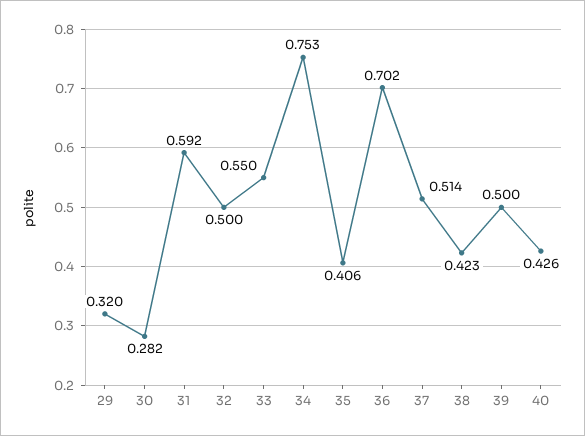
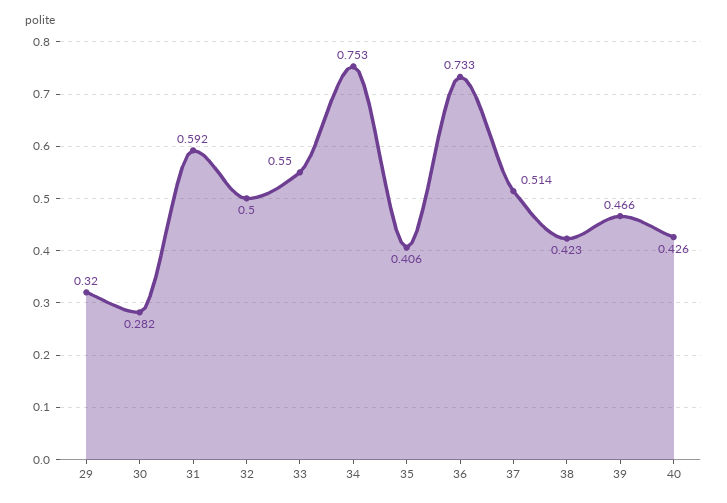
36: 0.702 -> 0.733
39: 0.5 -> 0.466

